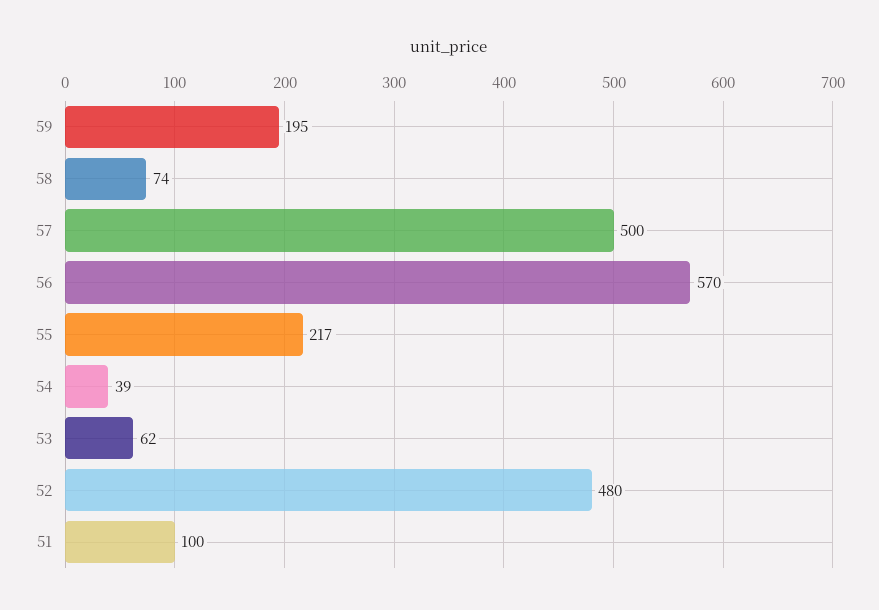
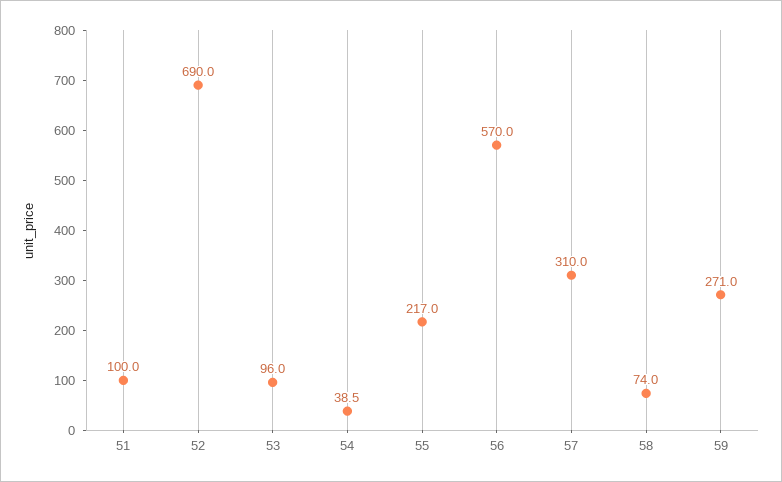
59: 195 -> 271
57: 500 -> 310
53: 62 -> 96
52: 480 -> 690

